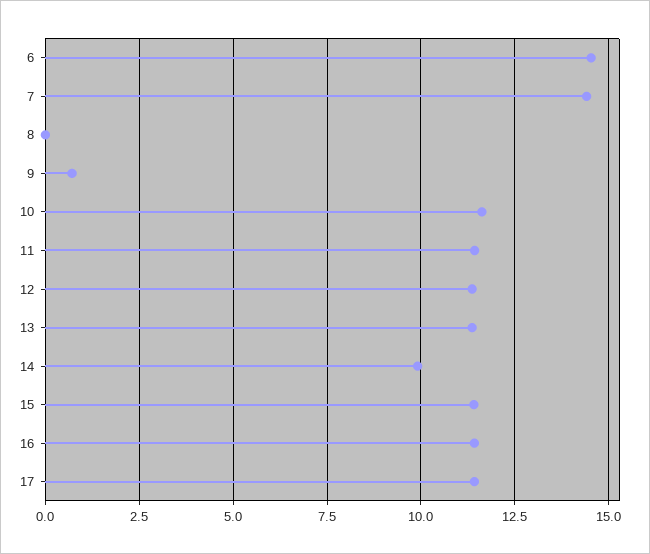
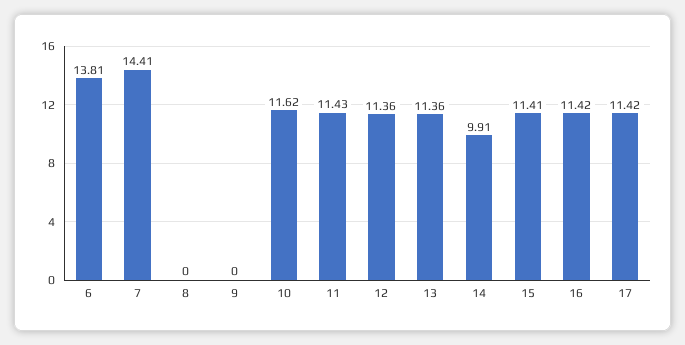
6: 14.5 -> 13.81
9: 0.75 -> 0

